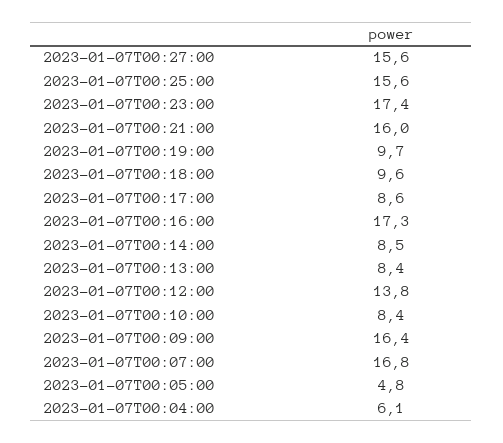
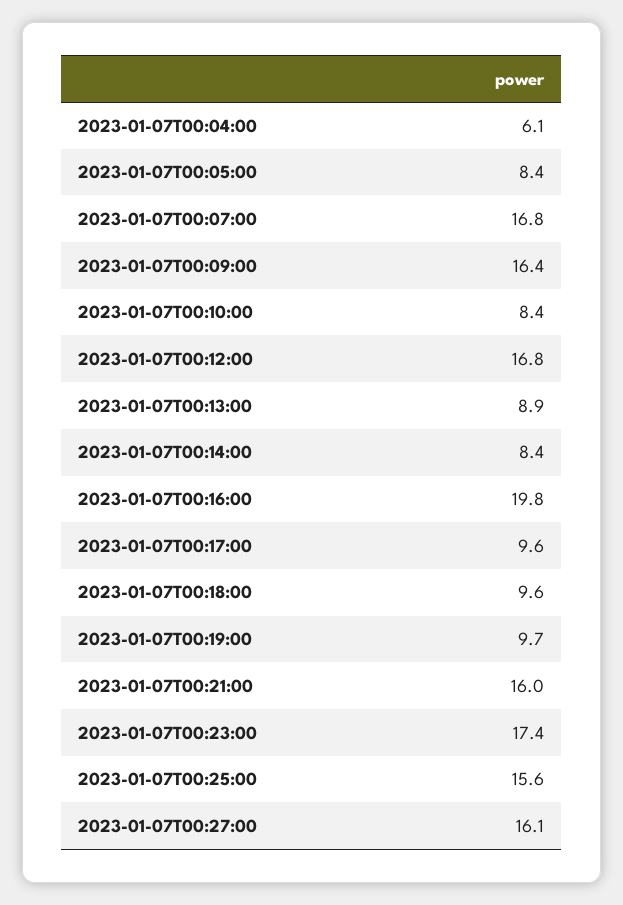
2023-01-07T00:27:00: 15.6 -> 16.1
2023-01-07T00:17:00: 8.6 -> 9.6
2023-01-07T00:16:00: 17.3 -> 19.8
2023-01-07T00:14:00: 8.5 -> 8.4
2023-01-07T00:13:00: 8.4 -> 8.9
2023-01-07T00:12:00: 13.8 -> 16.8
2023-01-07T00:05:00: 4.8 -> 8.4

